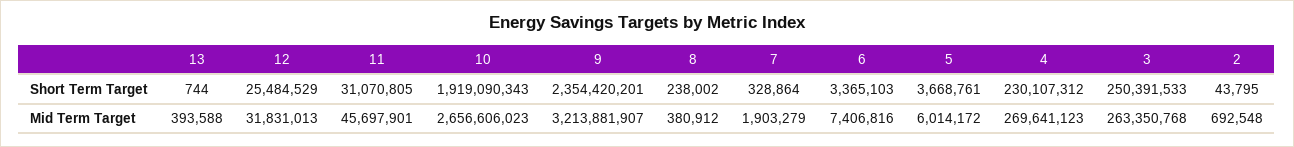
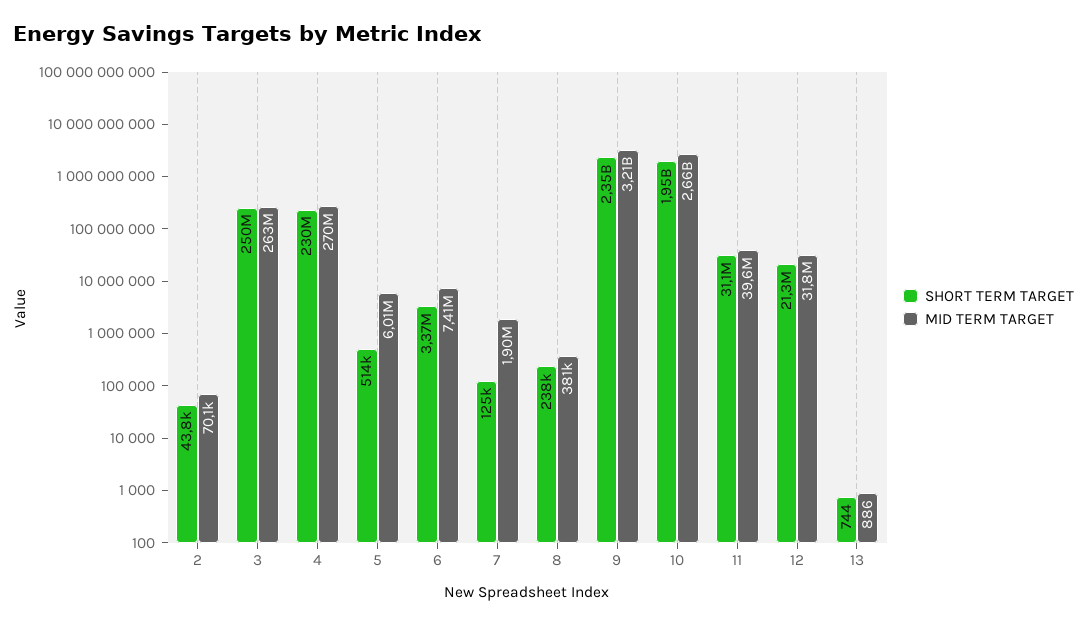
Short Term Target, 12: 25484529 -> 21300000
Short Term Target, 10: 1919090343 -> 1950000000
Short Term Target, 7: 328864 -> 125000
Short Term Target, 5: 3668761 -> 514000
Mid Term Target, 13: 393588 -> 886
Mid Term Target, 11: 45697901 -> 39600000
Mid Term Target, 2: 692548 -> 70100

